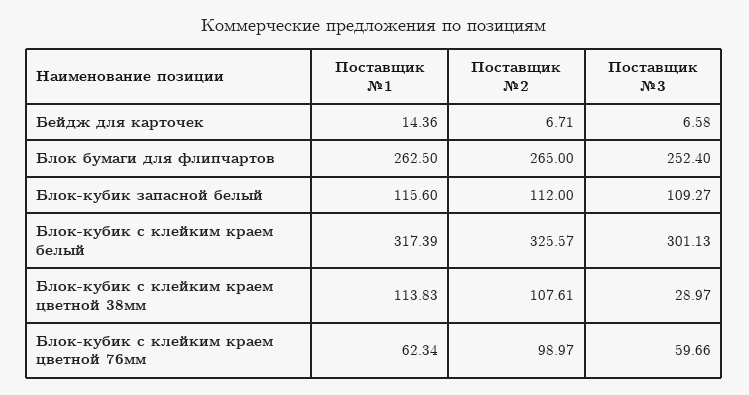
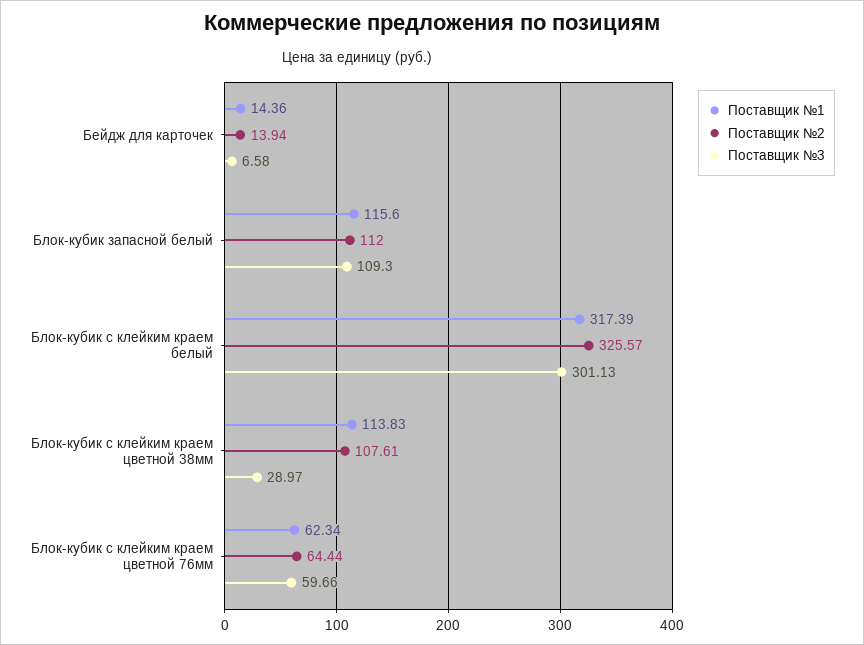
Поставщик №2, Бейдж для карточек: 6.71 -> 13.94
Поставщик №1, Блок бумаги для флипчартов: 262.5 -> none
Поставщик №2, Блок бумаги для флипчартов: 265 -> none
Поставщик №3, Блок бумаги для флипчартов: 252.4 -> none
Поставщик №3, Блок-кубик запасной белый: 109.27 -> 109.3
Поставщик №2, Блок-кубик с клейким краем цветной 76мм: 98.97 -> 64.44

